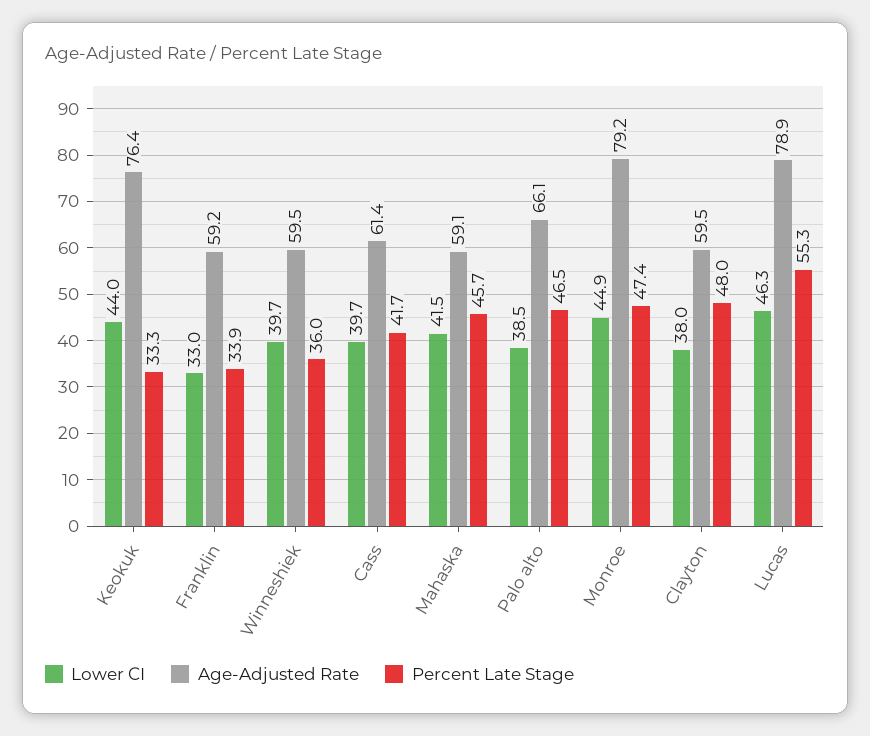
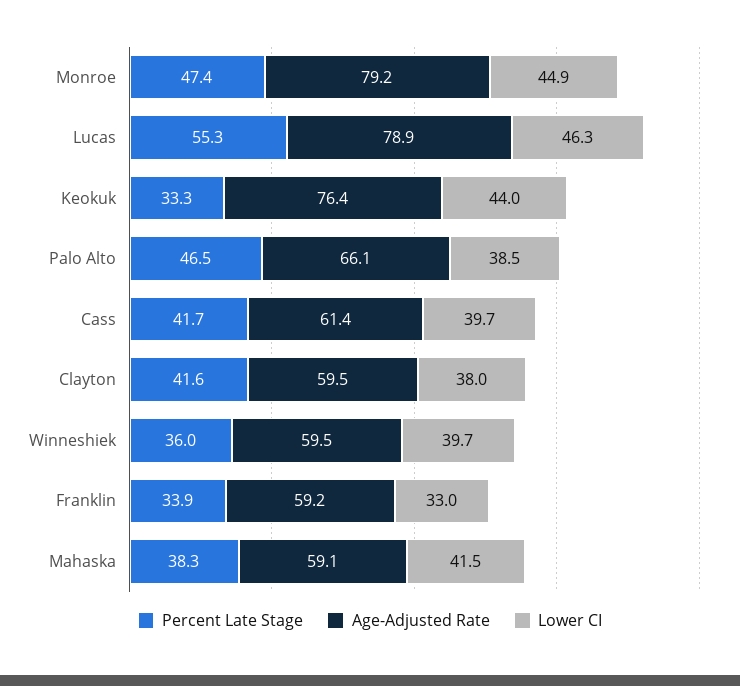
Percent Late Stage, Mahaska: 45.7 -> 38.3
Percent Late Stage, Clayton: 48 -> 41.6

